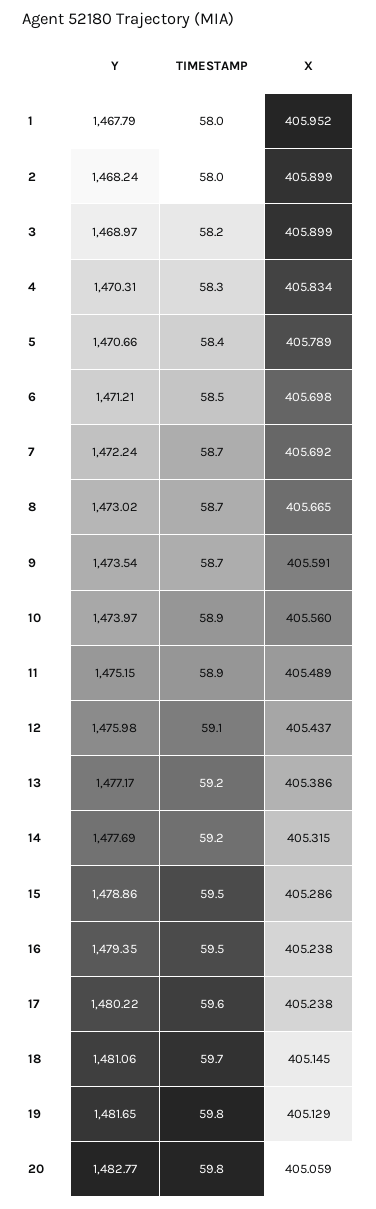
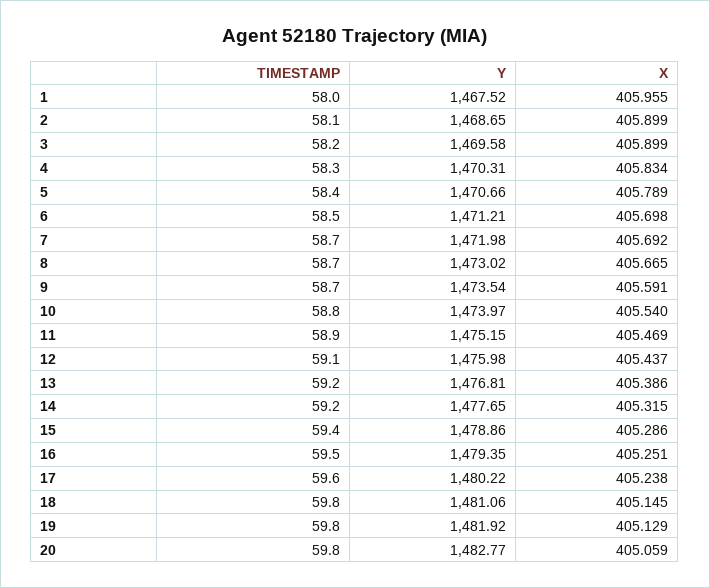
Y, 1: 1467.79 -> 1467.52
X, 1: 405.952 -> 405.955
Y, 2: 1468.24 -> 1468.65
TIMESTAMP, 2: 58 -> 58.1
Y, 3: 1468.97 -> 1469.58
Y, 7: 1472.24 -> 1471.98
TIMESTAMP, 10: 58.9 -> 58.8
X, 10: 405.56 -> 405.54
X, 11: 405.489 -> 405.469
Y, 13: 1477.17 -> 1476.81
Y, 14: 1477.69 -> 1477.65
TIMESTAMP, 15: 59.5 -> 59.4
X, 16: 405.238 -> 405.251
TIMESTAMP, 18: 59.7 -> 59.8
Y, 19: 1481.65 -> 1481.92

